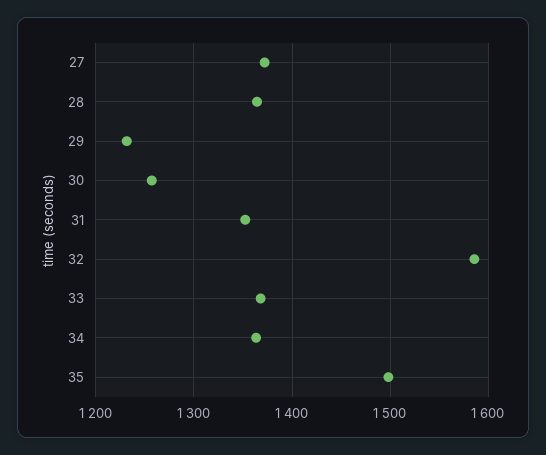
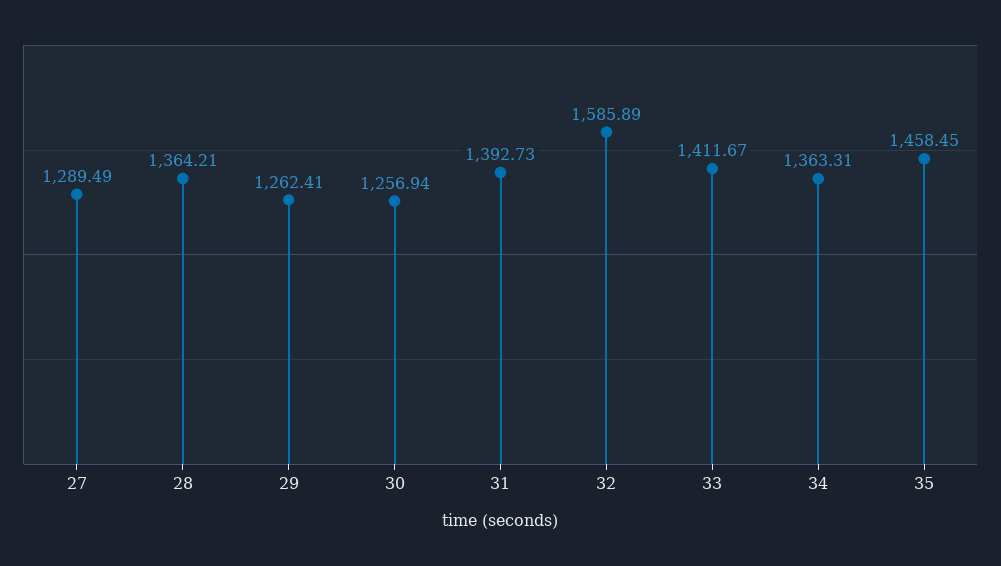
27: 1370 -> 1289.49
29: 1230 -> 1262.41
31: 1350 -> 1392.73
33: 1370 -> 1411.67
35: 1500 -> 1458.45

